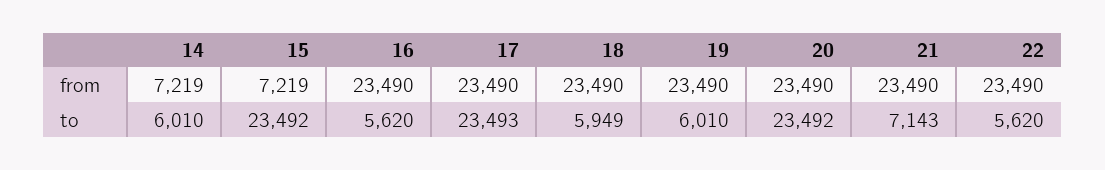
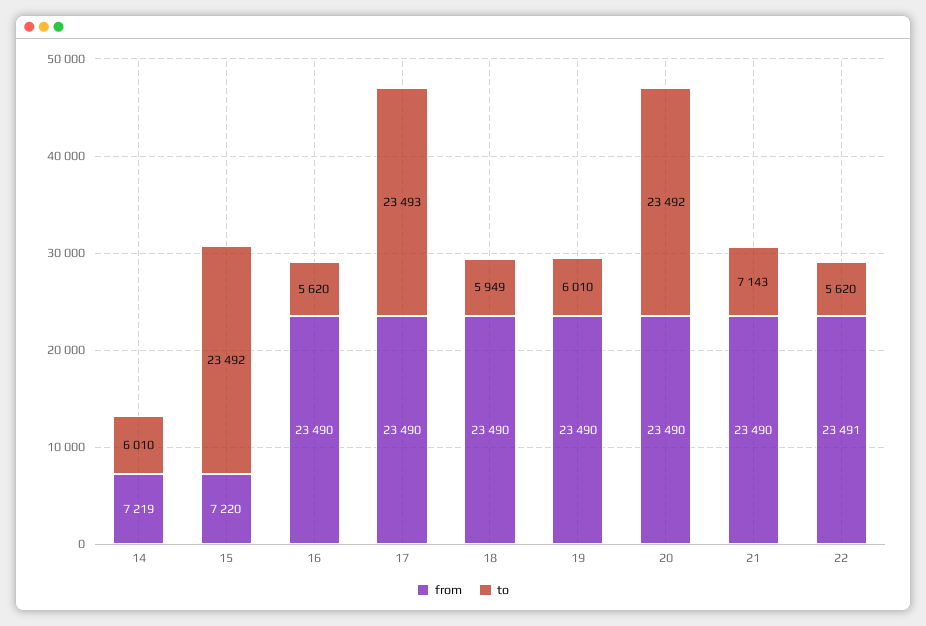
from, 15: 7219 -> 7220
from, 22: 23490 -> 23491

